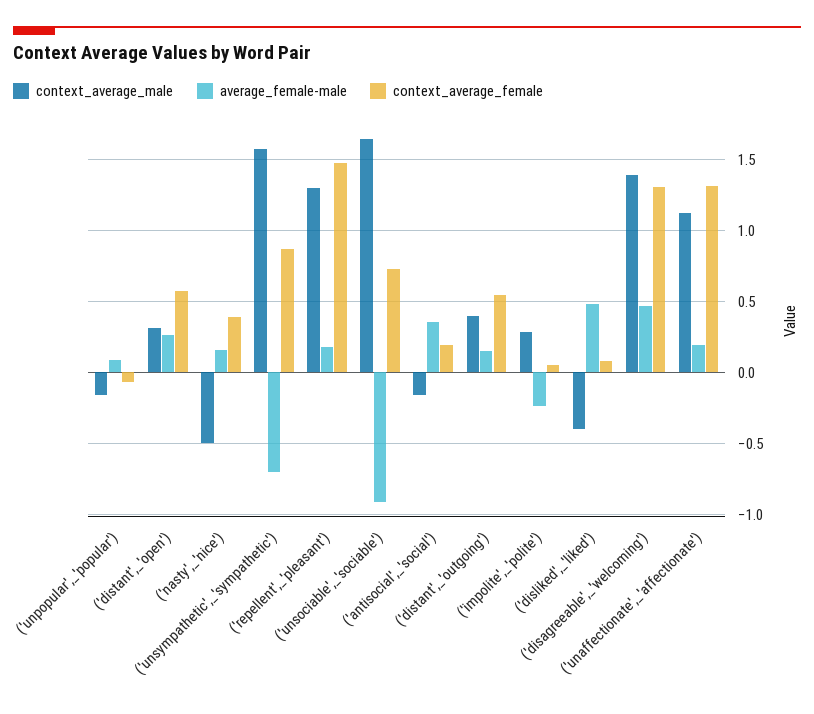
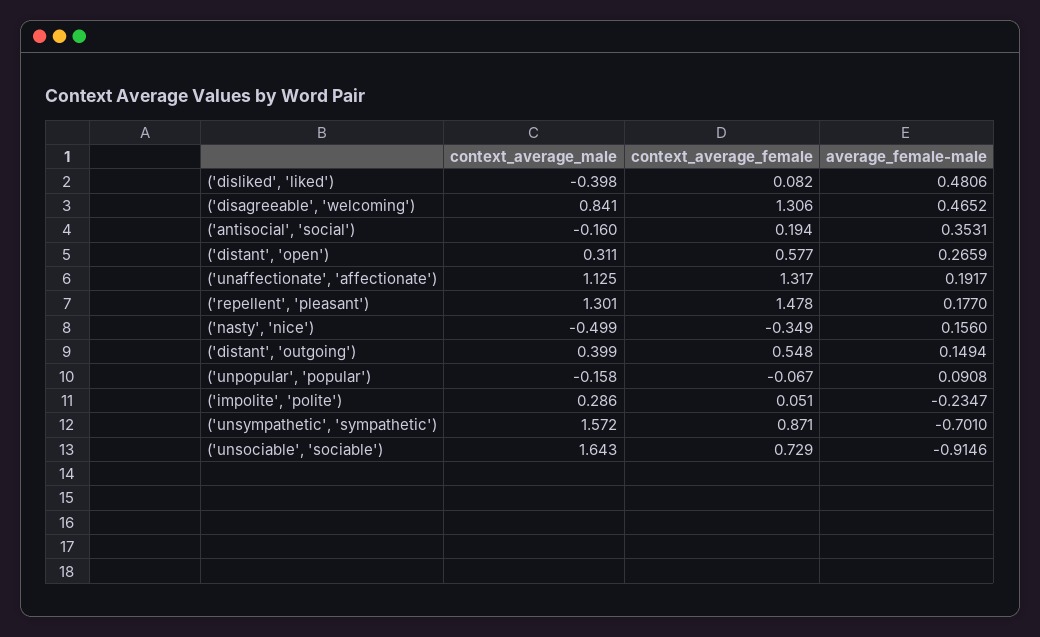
context_average_female, ('nasty',_'nice'): 0.4 -> -0.349
context_average_male, ('disagreeable',_'welcoming'): 1.4 -> 0.841

